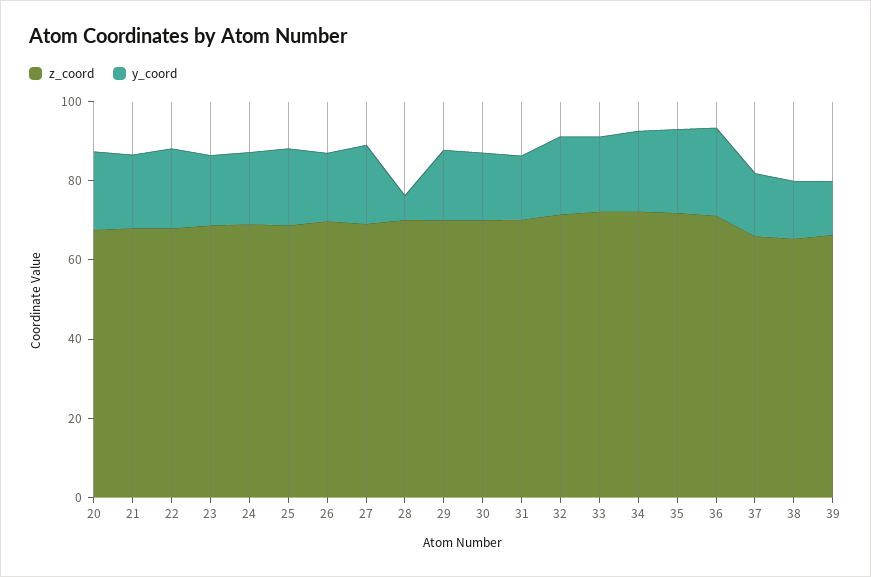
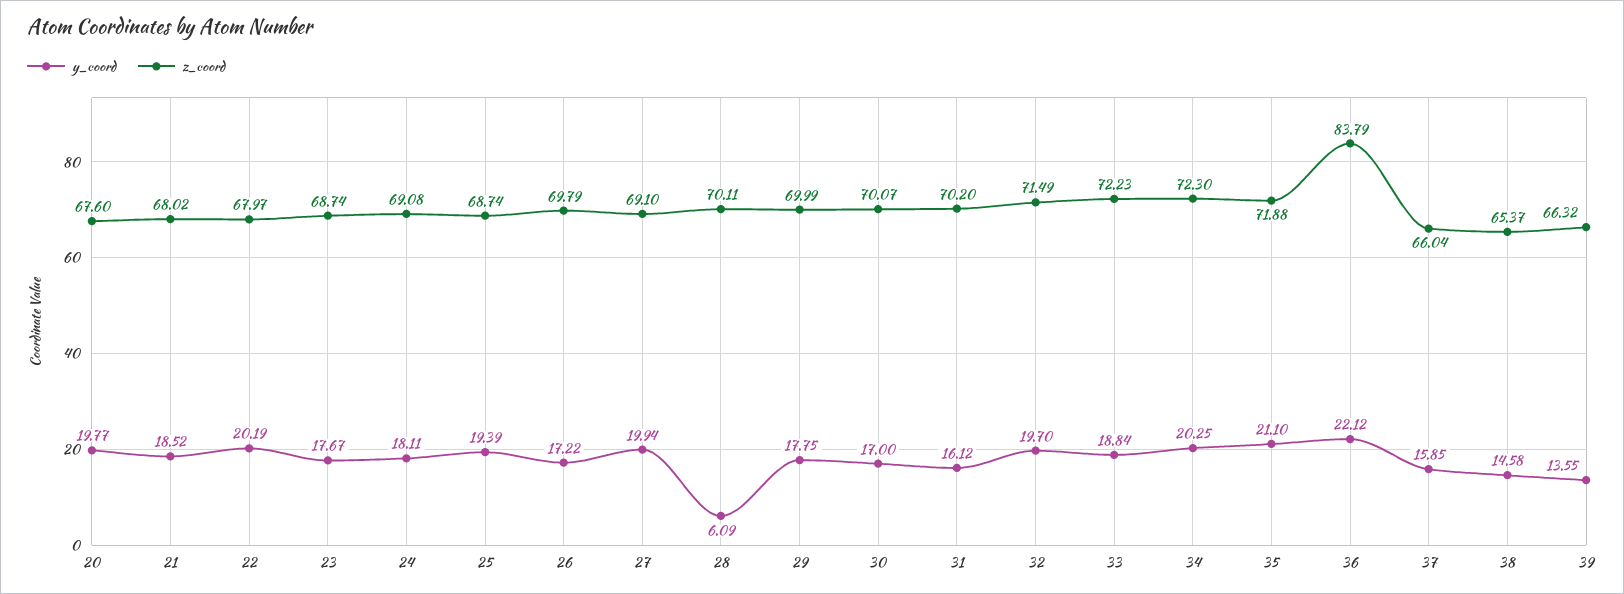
z_coord, 36: 70 -> 83.79

